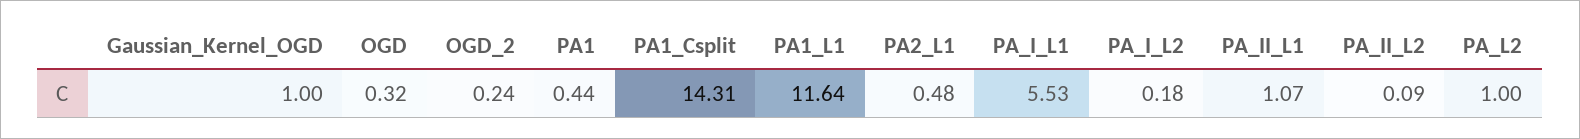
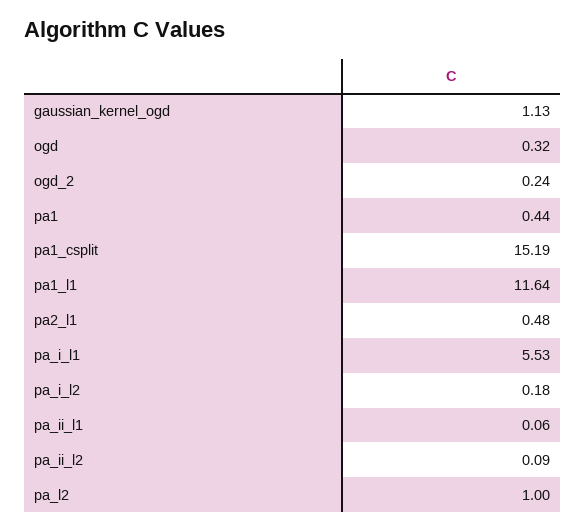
Gaussian_Kernel_OGD: 1 -> 1.13
PA1_Csplit: 14.31 -> 15.19
PA_II_L1: 1.07 -> 0.06

